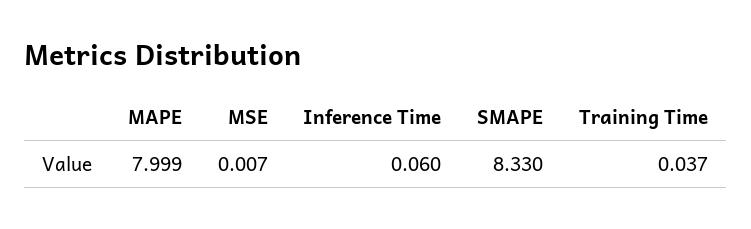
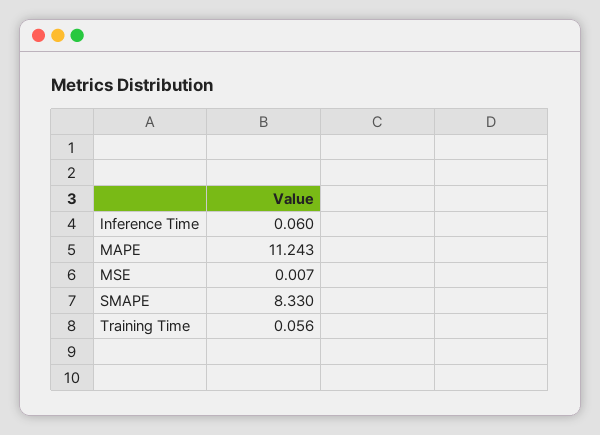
MAPE: 7.999 -> 11.243
Training Time: 0.037 -> 0.056

